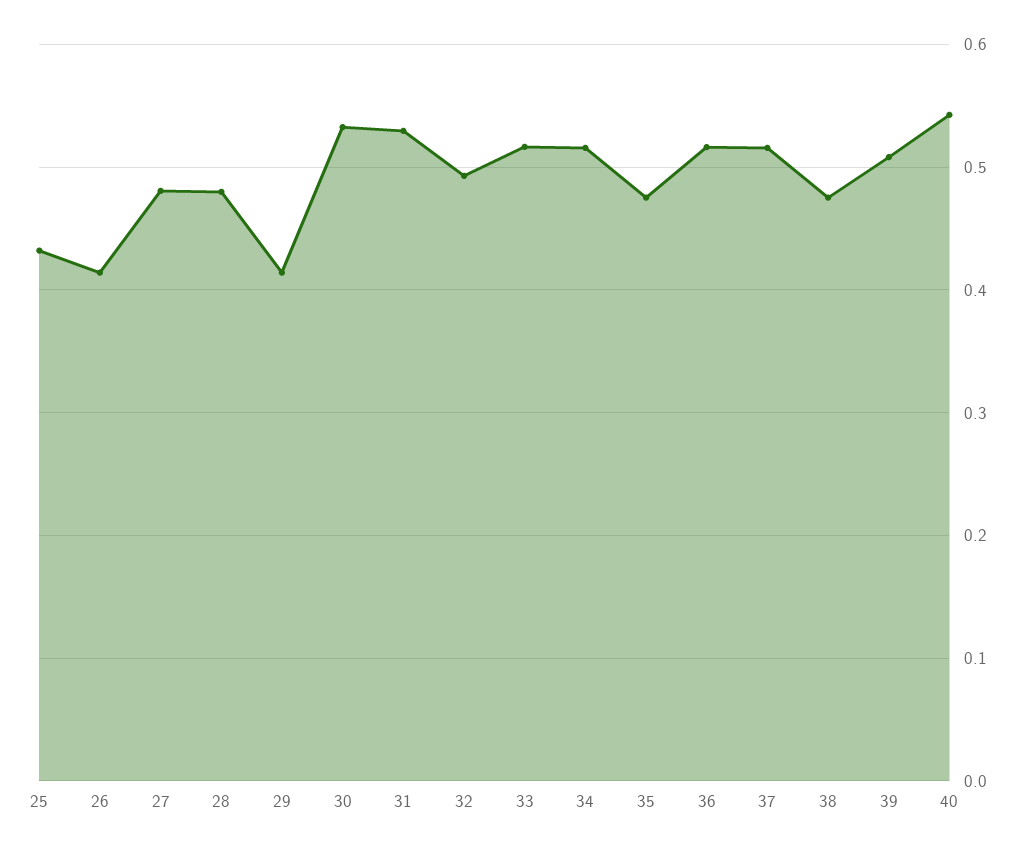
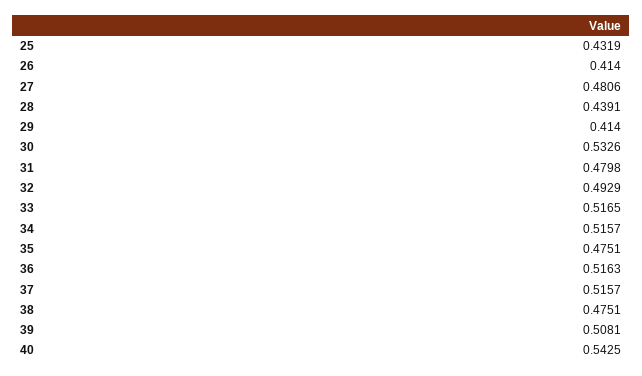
28: 0.48 -> 0.4391
31: 0.53 -> 0.4798

